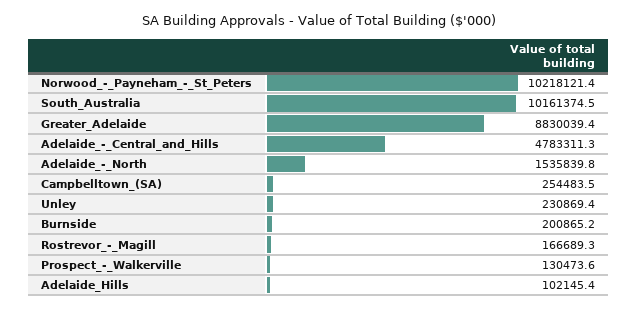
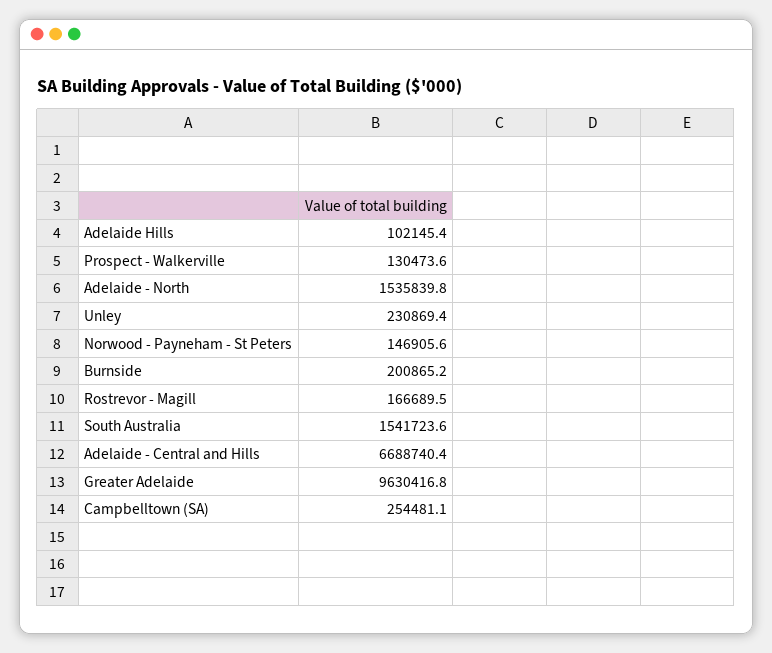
Norwood_-_Payneham_-_St_Peters: 10218121.4 -> 146905.6
South_Australia: 10161374.5 -> 1541723.6
Greater_Adelaide: 8830039.4 -> 9630416.8
Adelaide_-_Central_and_Hills: 4783311.3 -> 6688740.4
Campbelltown_(SA): 254483.5 -> 254481.1
Rostrevor_-_Magill: 166689.3 -> 166689.5

